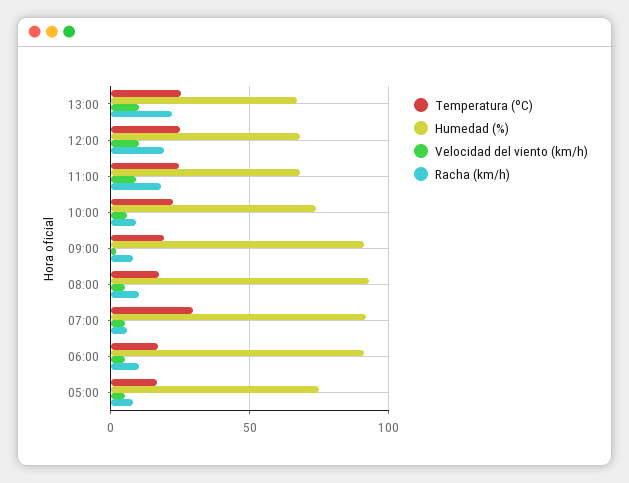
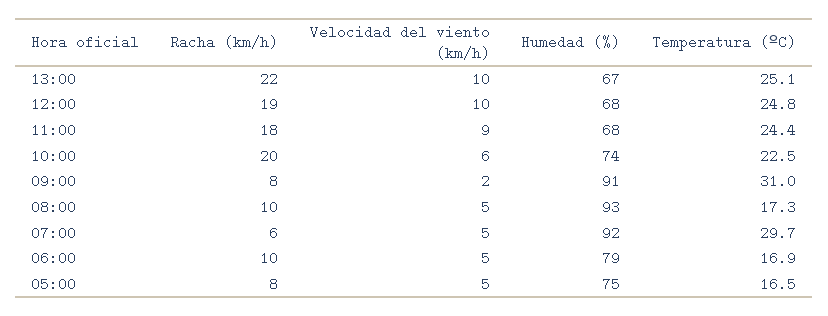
Racha (km/h), 10:00: 10 -> 20
Temperatura (ºC), 09:00: 20 -> 31
Humedad (%), 06:00: 90 -> 79

